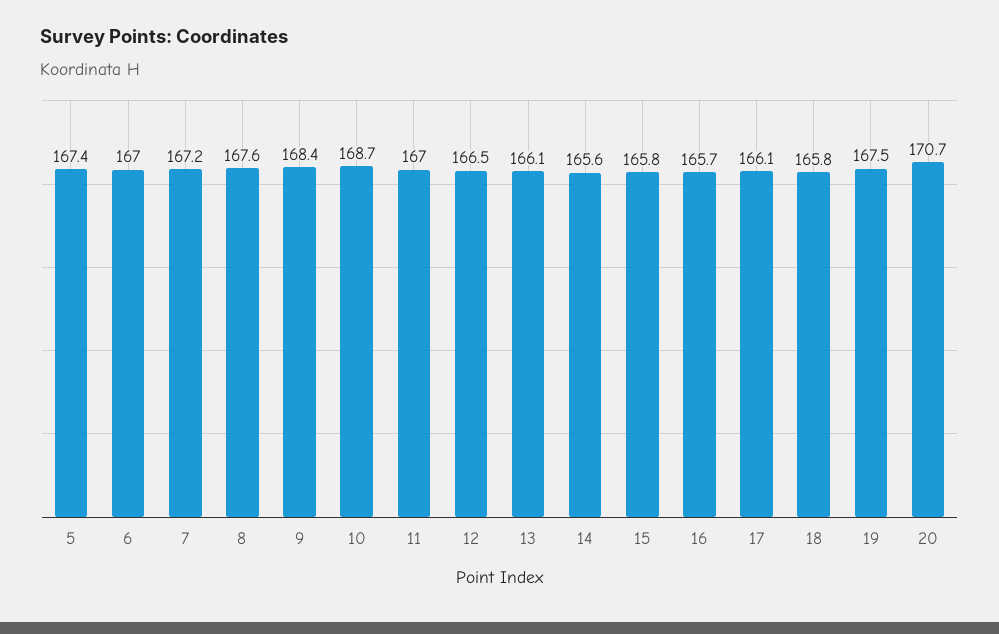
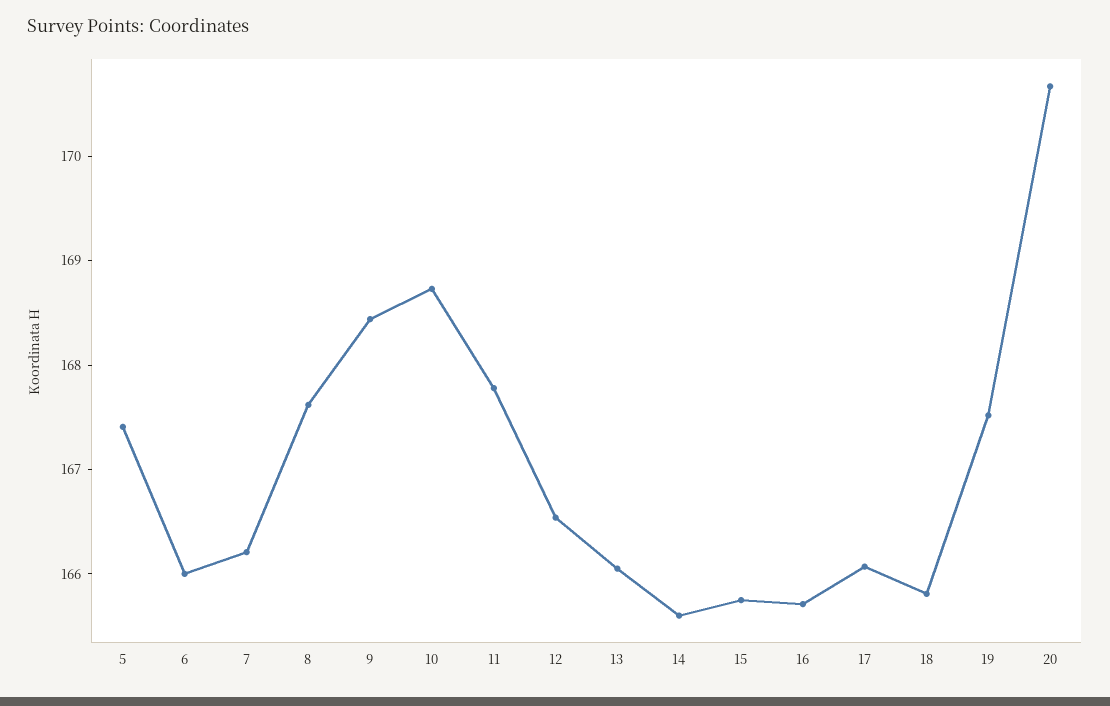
6: 167 -> 166
7: 167.2 -> 166.2
11: 167 -> 167.8

